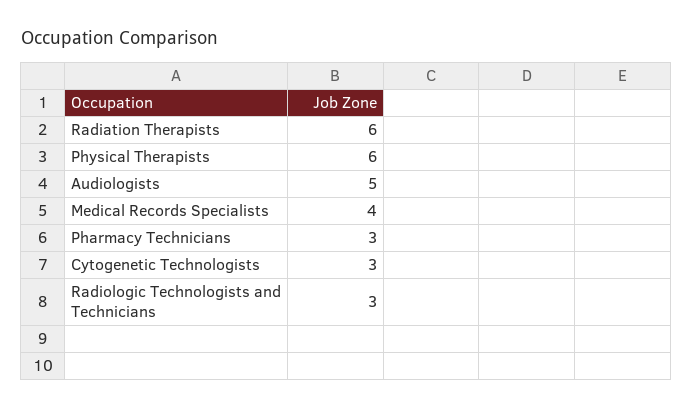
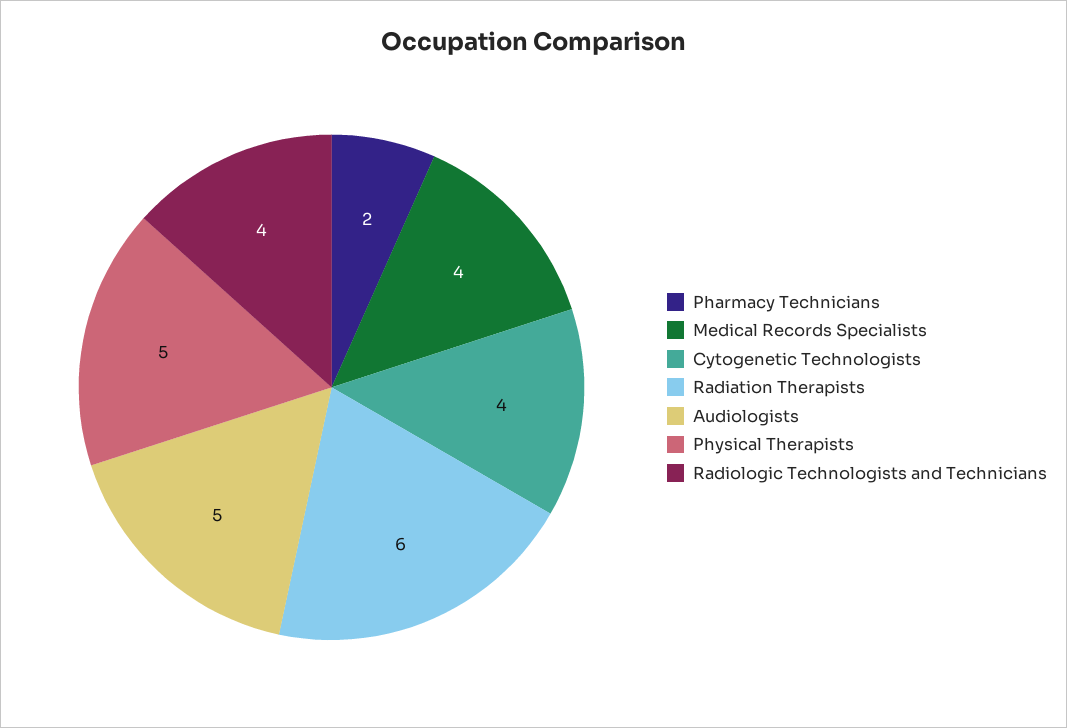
Physical Therapists: 6 -> 5
Pharmacy Technicians: 3 -> 2
Cytogenetic Technologists: 3 -> 4
Radiologic Technologists and Technicians: 3 -> 4

